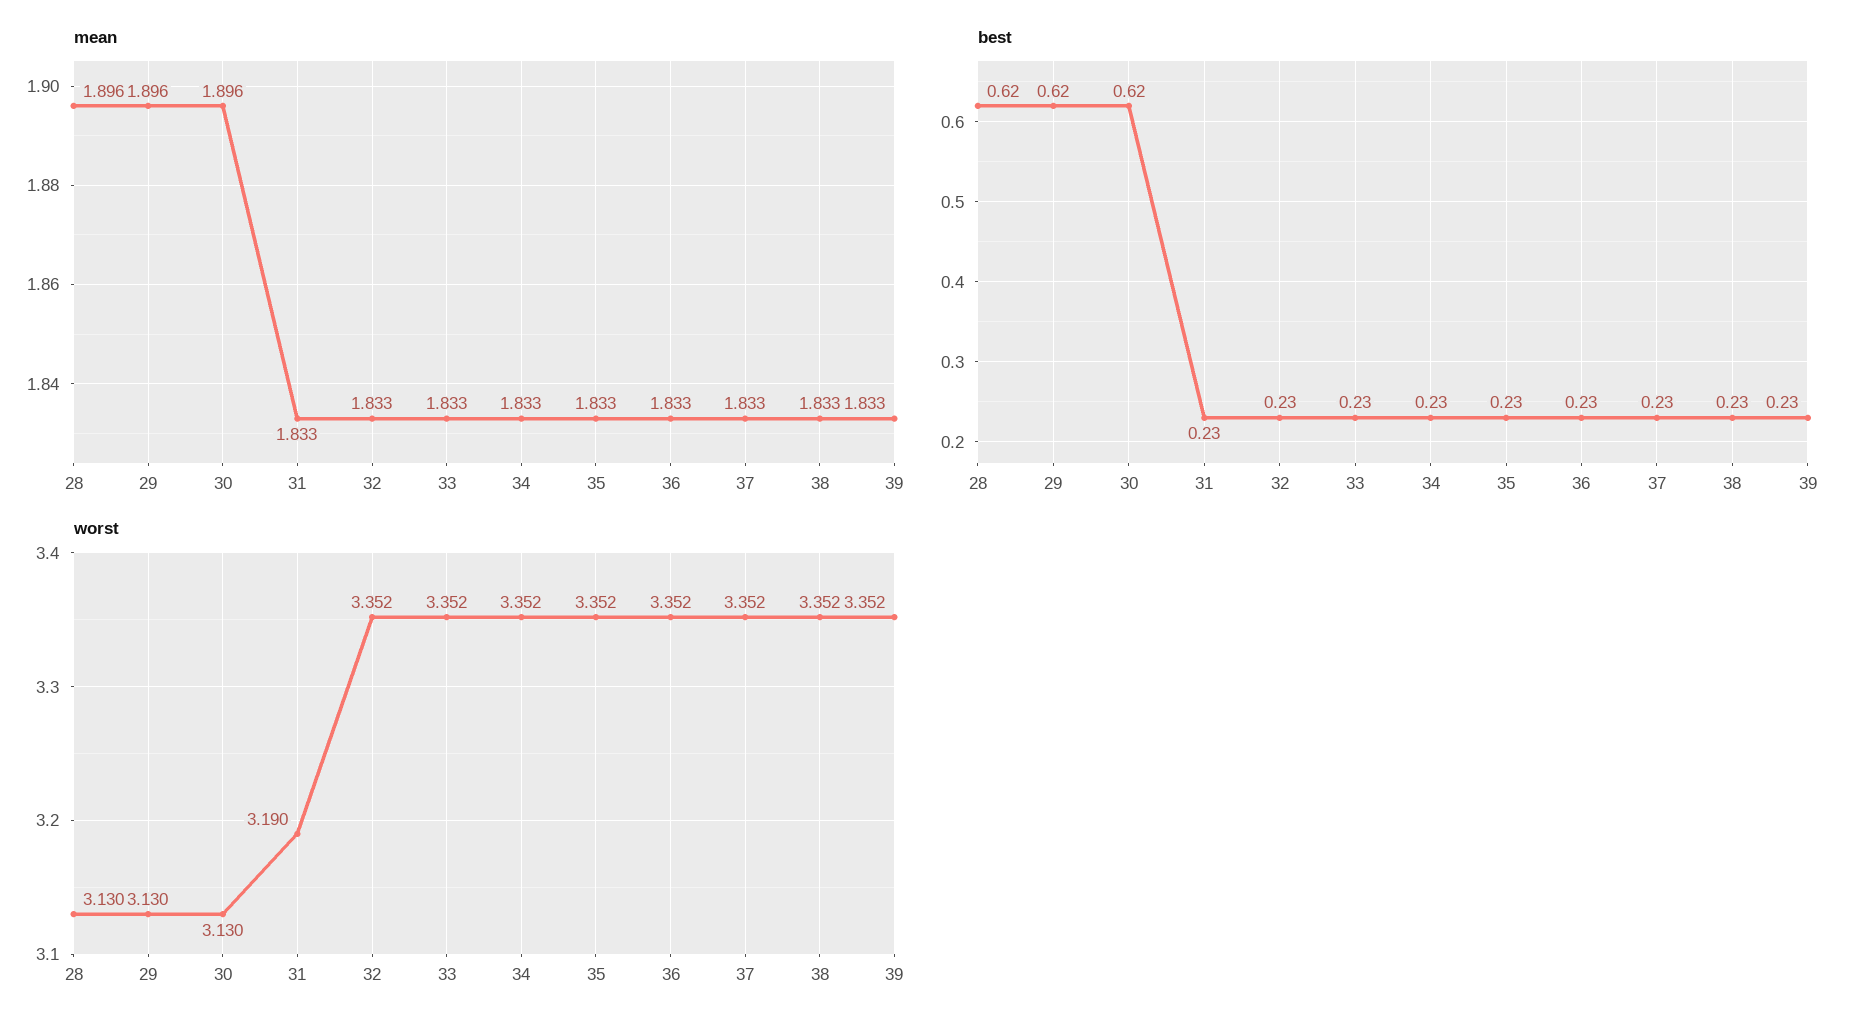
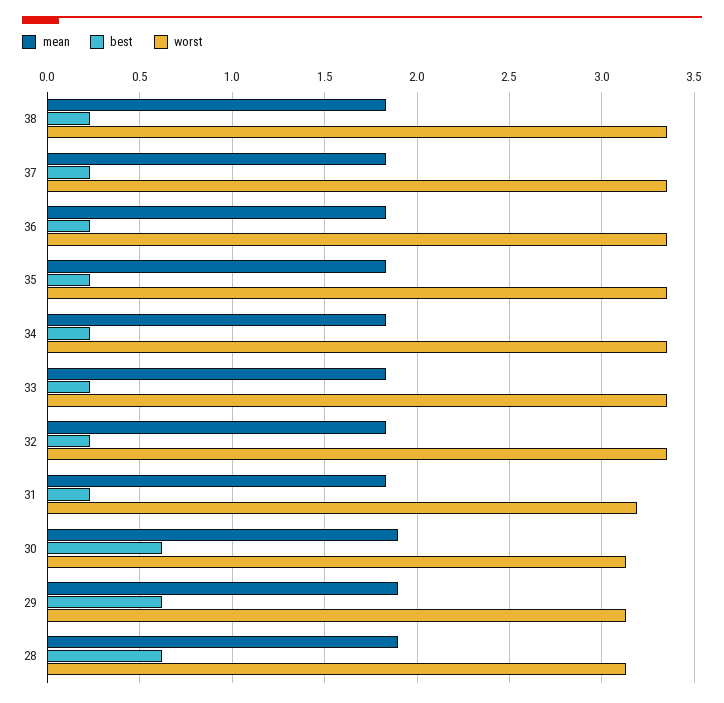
mean, 39: 1.833 -> none
best, 39: 0.23 -> none
worst, 39: 3.352 -> none

